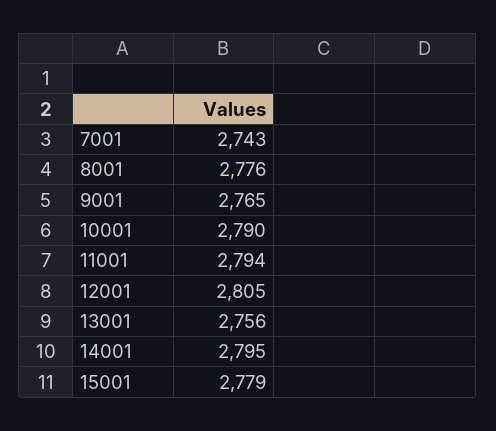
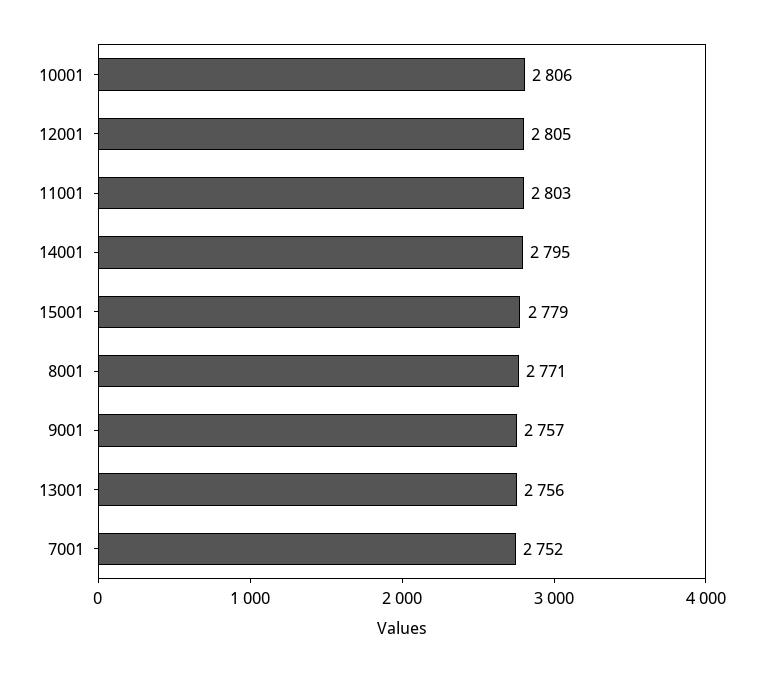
7001: 2743 -> 2752
8001: 2776 -> 2771
9001: 2765 -> 2757
10001: 2790 -> 2806
11001: 2794 -> 2803

